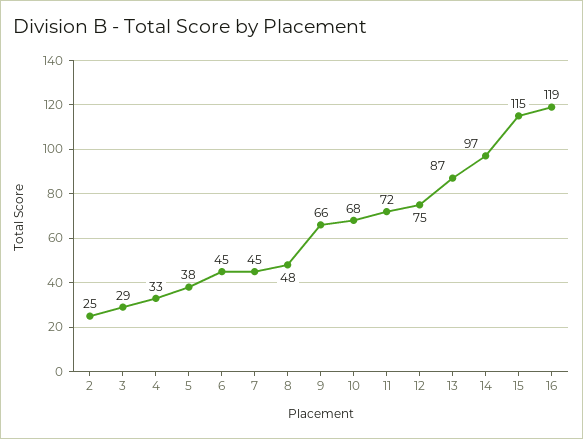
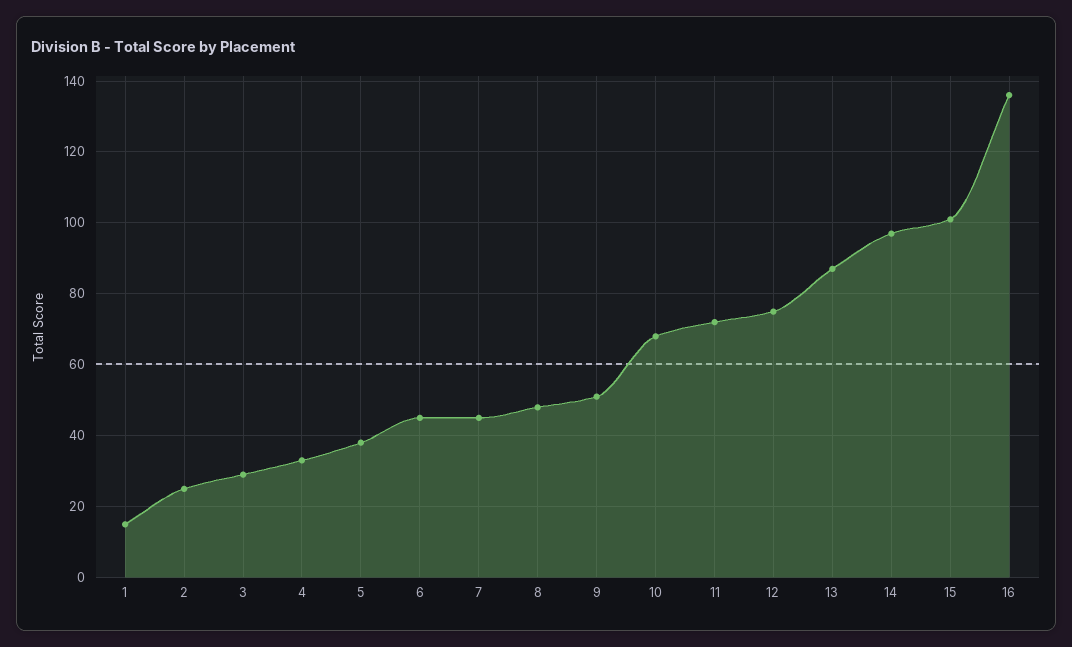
9: 66 -> 50
15: 115 -> 100
16: 119 -> 135
1: none -> 15

